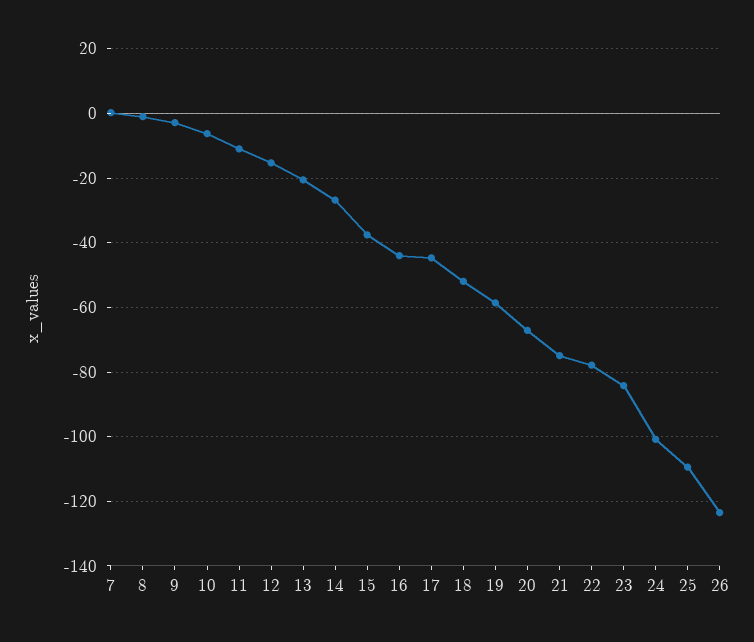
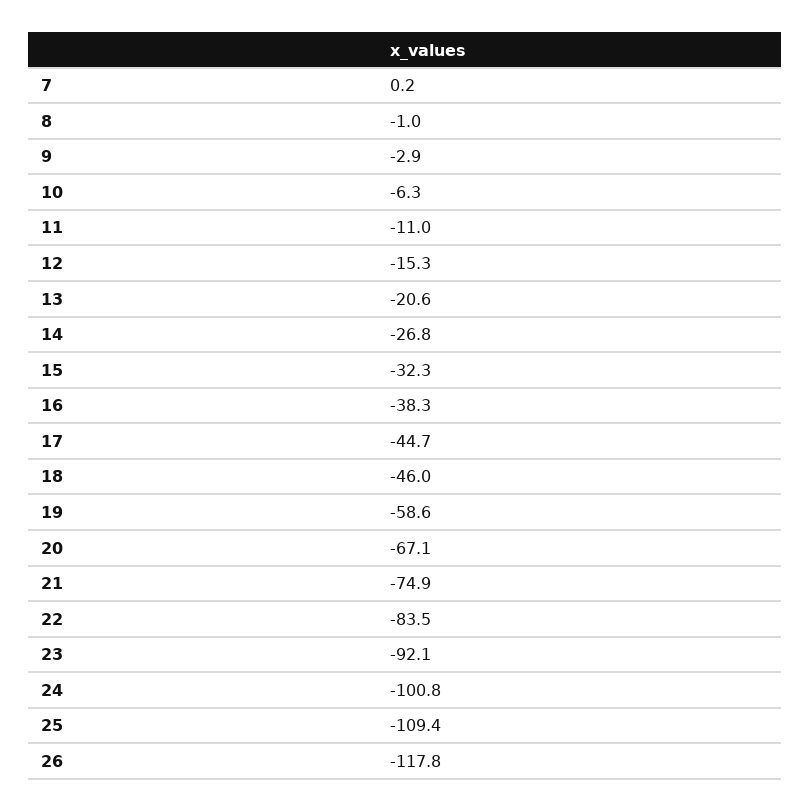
15: -38 -> -32.3
16: -44 -> -38.3
18: -52 -> -46
22: -78 -> -83.5
23: -84 -> -92.1
26: -124 -> -117.8

